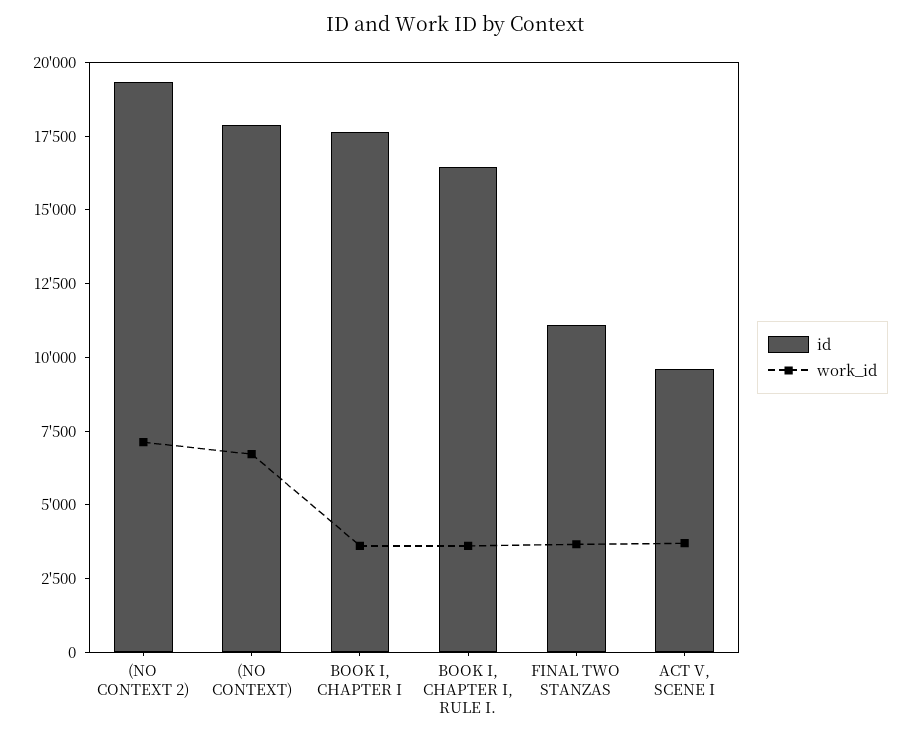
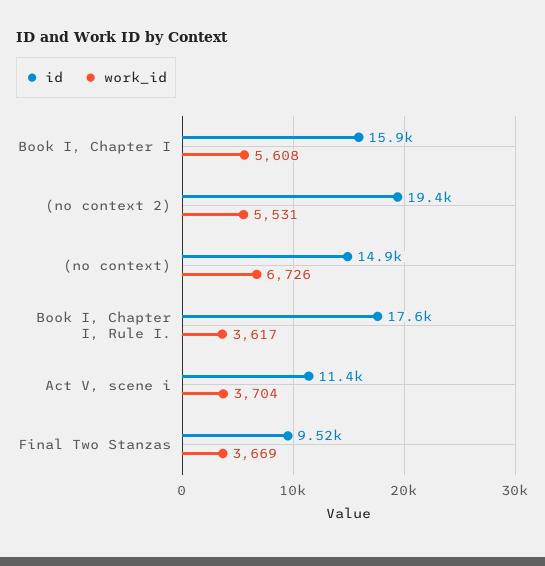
work_id, (NO CONTEXT 2): 7000 -> 5531
id, (NO CONTEXT): 18000 -> 14900
id, BOOK I, CHAPTER I: 17500 -> 15900
work_id, BOOK I, CHAPTER I: 3500 -> 5608
id, BOOK I, CHAPTER I, RULE I.: 16500 -> 17600
id, FINAL TWO STANZAS: 11000 -> 9520
id, ACT V, SCENE I: 9500 -> 11400

